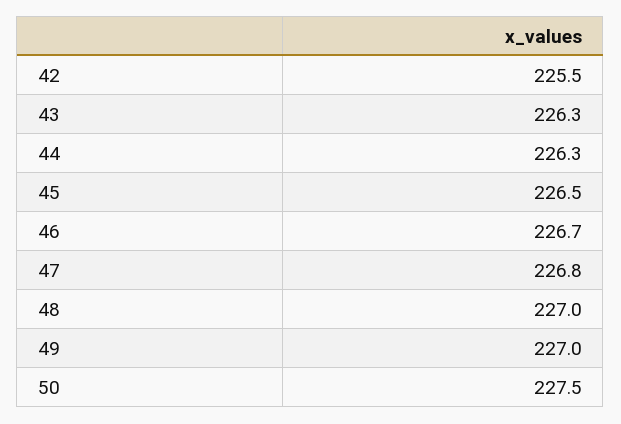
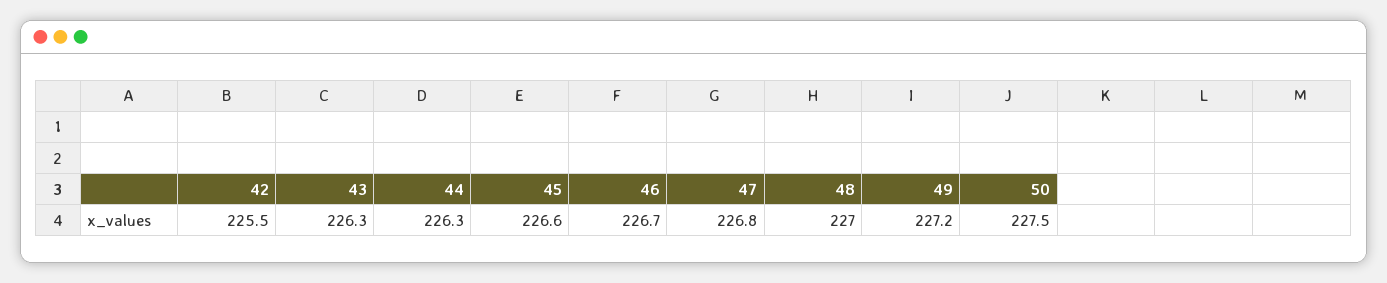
45: 226.5 -> 226.6
49: 227 -> 227.2

